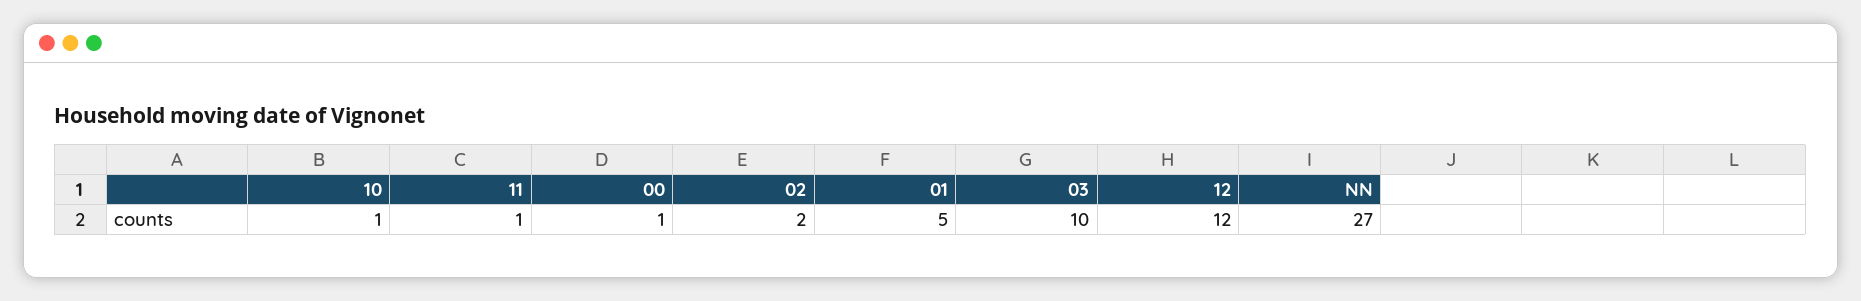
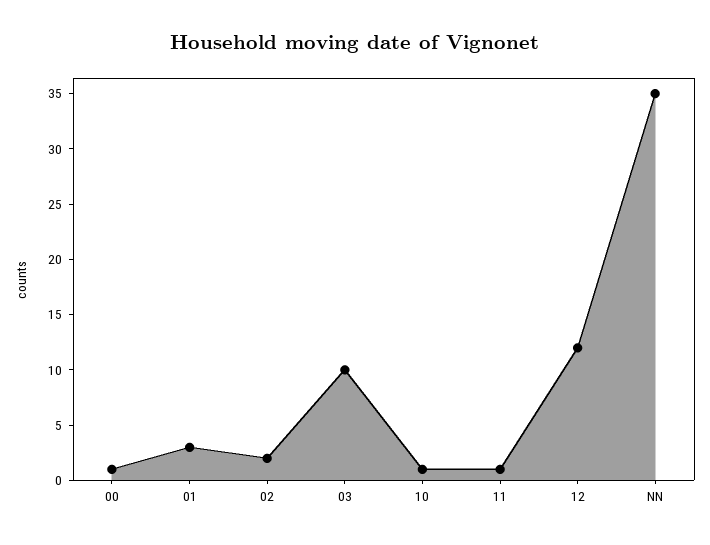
01: 5 -> 3
NN: 27 -> 35

